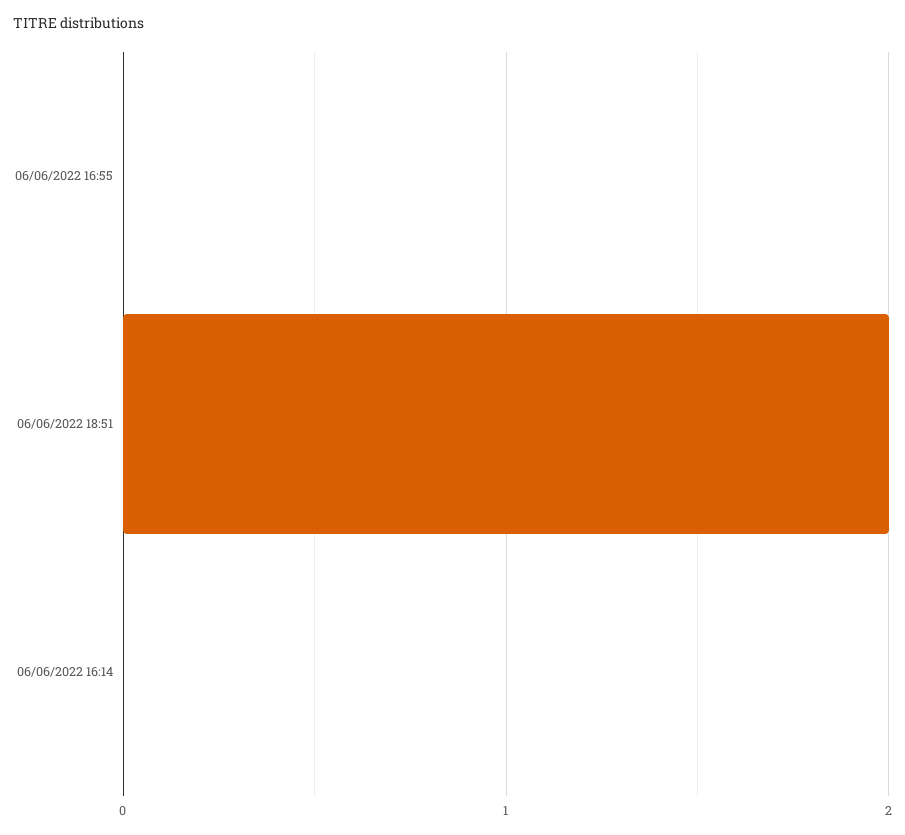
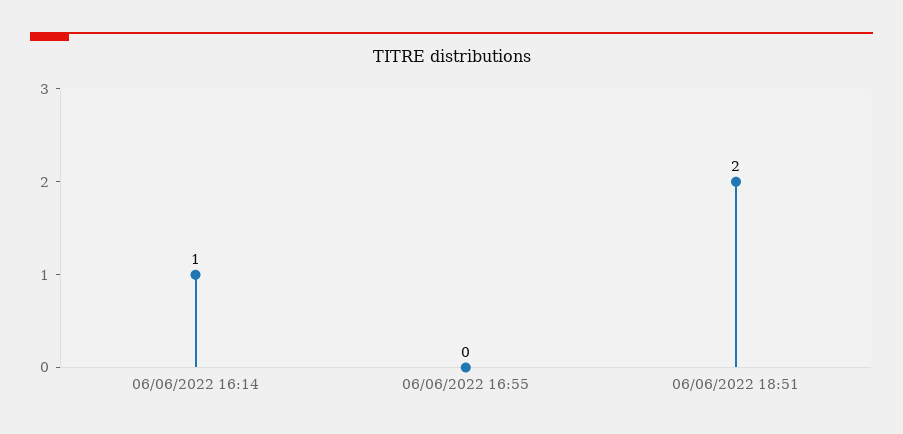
06/06/2022 16:14: 0 -> 1

